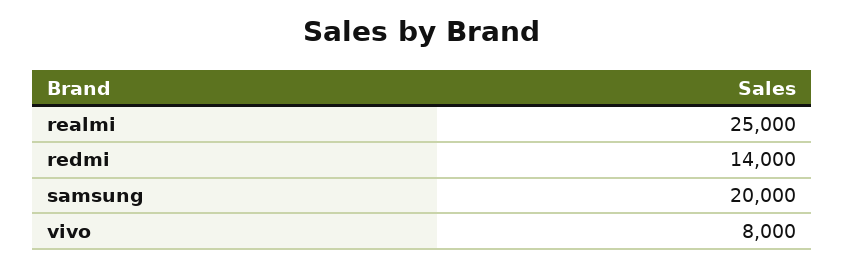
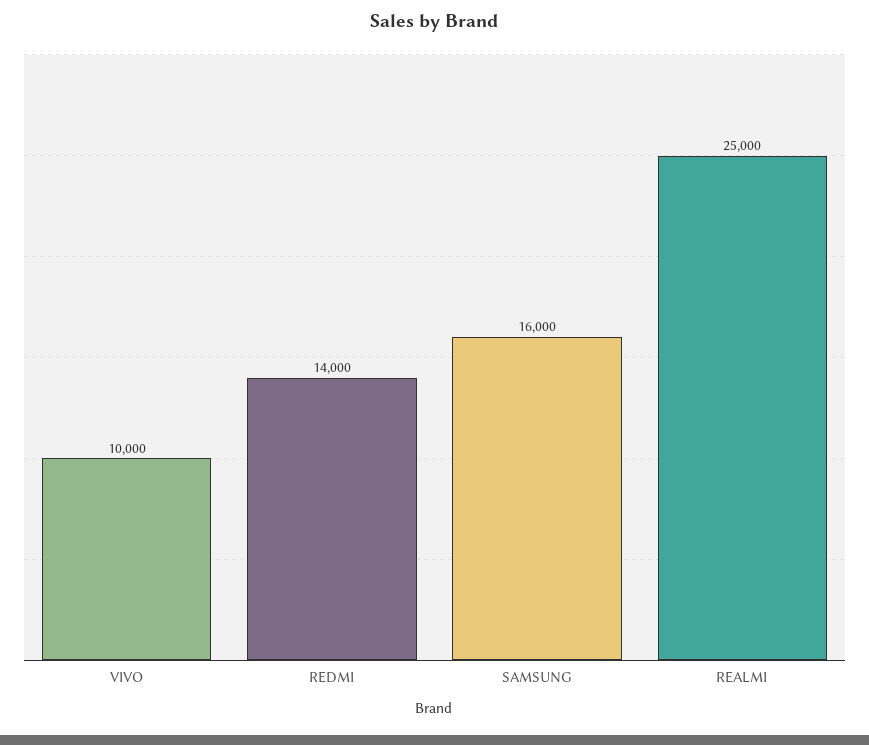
samsung: 20000 -> 16000
vivo: 8000 -> 10000

